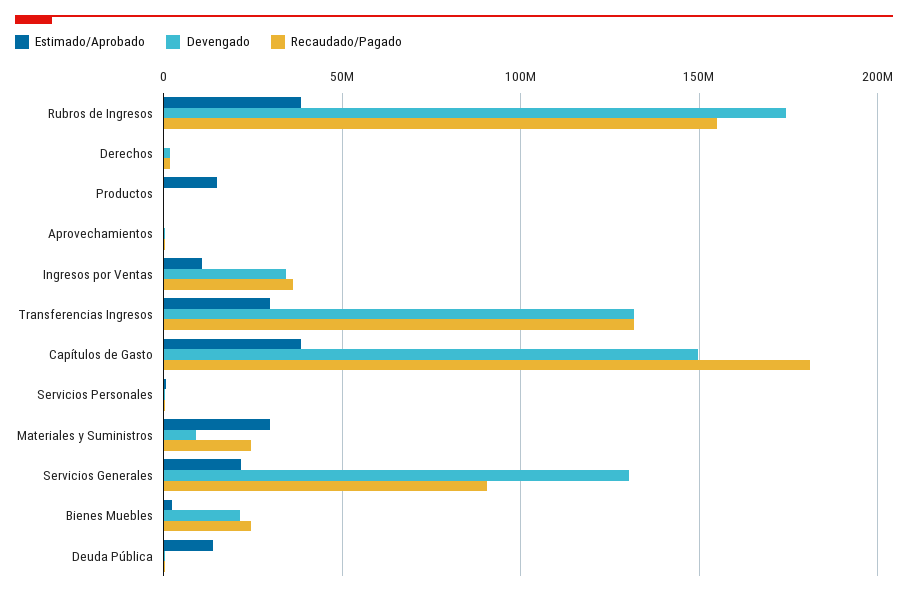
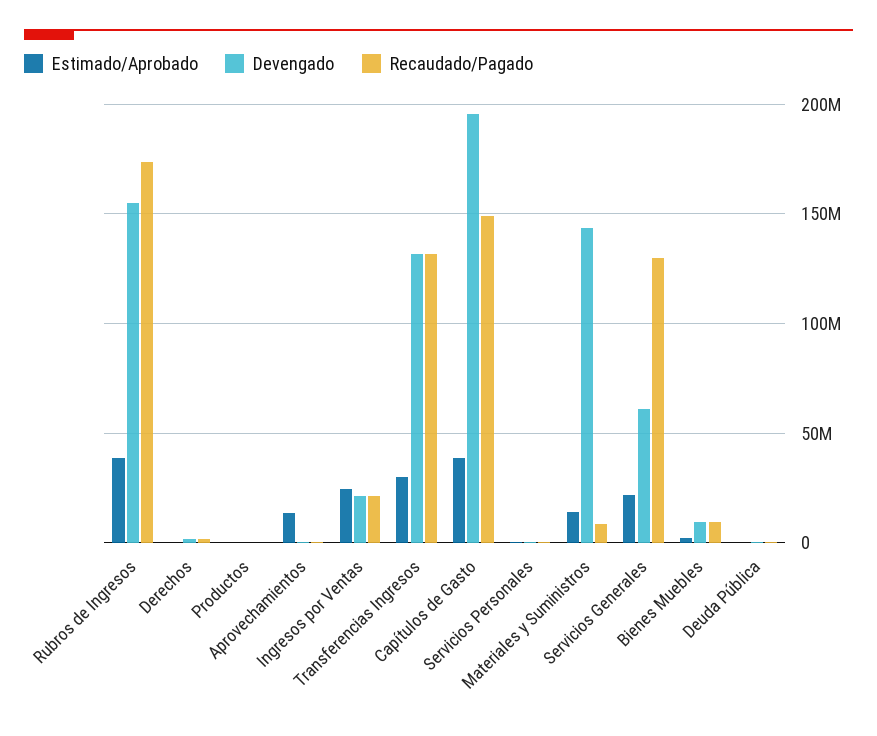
Devengado, Rubros de Ingresos: 175000000 -> 155000000
Recaudado/Pagado, Rubros de Ingresos: 155000000 -> 175000000
Estimado/Aprobado, Productos: 15000000 -> 0
Estimado/Aprobado, Aprovechamientos: 0 -> 15000000
Estimado/Aprobado, Ingresos por Ventas: 10000000 -> 25000000
Devengado, Ingresos por Ventas: 35000000 -> 20000000
Recaudado/Pagado, Ingresos por Ventas: 35000000 -> 20000000
Devengado, Capítulos de Gasto: 150000000 -> 195000000
Recaudado/Pagado, Capítulos de Gasto: 180000000 -> 150000000
Estimado/Aprobado, Materiales y Suministros: 30000000 -> 15000000
Devengado, Materiales y Suministros: 10000000 -> 145000000
Recaudado/Pagado, Materiales y Suministros: 25000000 -> 10000000
Devengado, Servicios Generales: 130000000 -> 60000000
Recaudado/Pagado, Servicios Generales: 90000000 -> 130000000
Devengado, Bienes Muebles: 20000000 -> 10000000
Recaudado/Pagado, Bienes Muebles: 25000000 -> 10000000
Estimado/Aprobado, Deuda Pública: 15000000 -> 0

